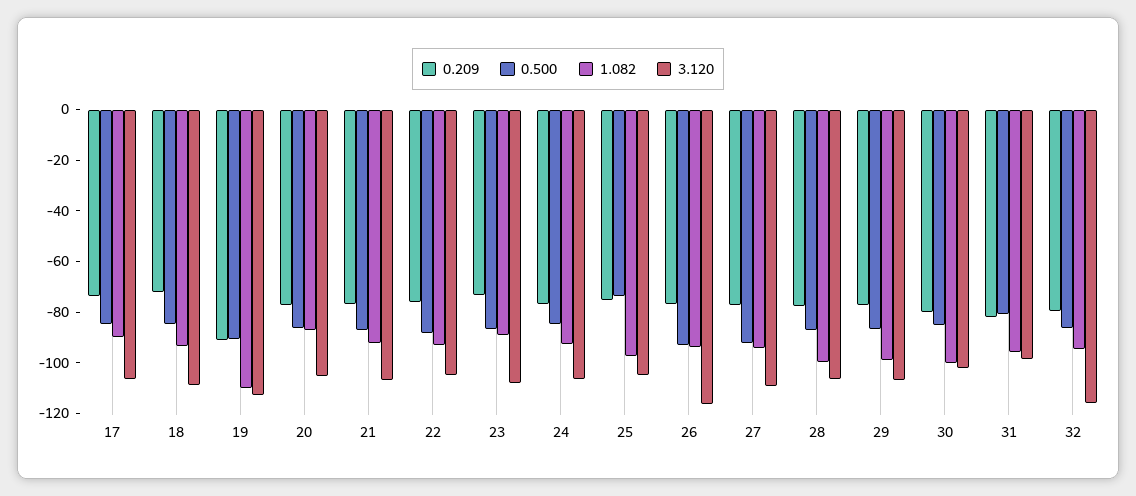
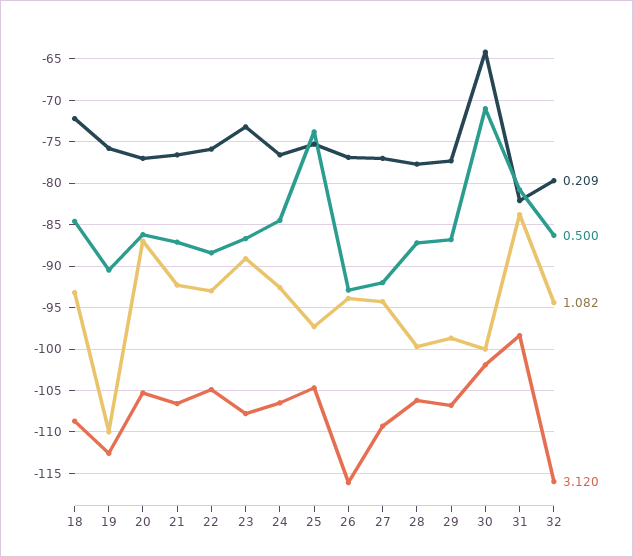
0.209, 17: -75 -> none
0.500, 17: -85 -> none
1.082, 17: -90 -> none
3.120, 17: -105 -> none
0.209, 19: -90 -> -76
0.209, 30: -80 -> -64
0.500, 30: -85 -> -71
1.082, 31: -95 -> -84

